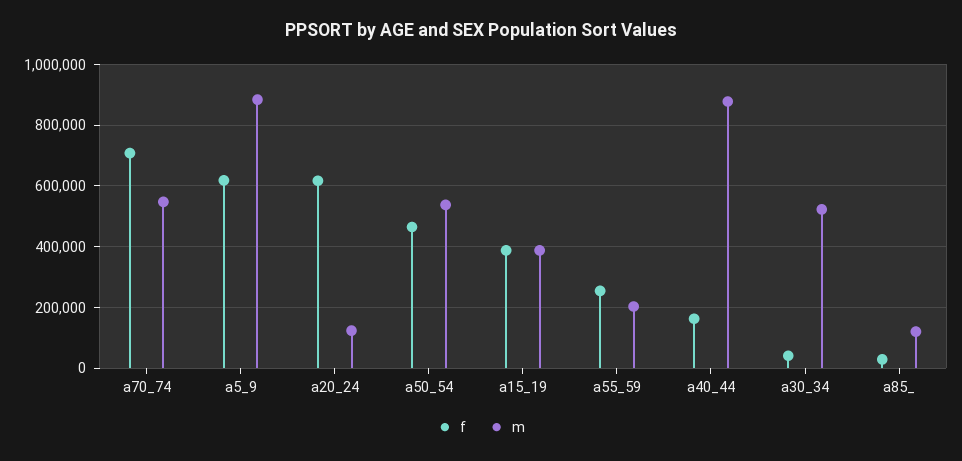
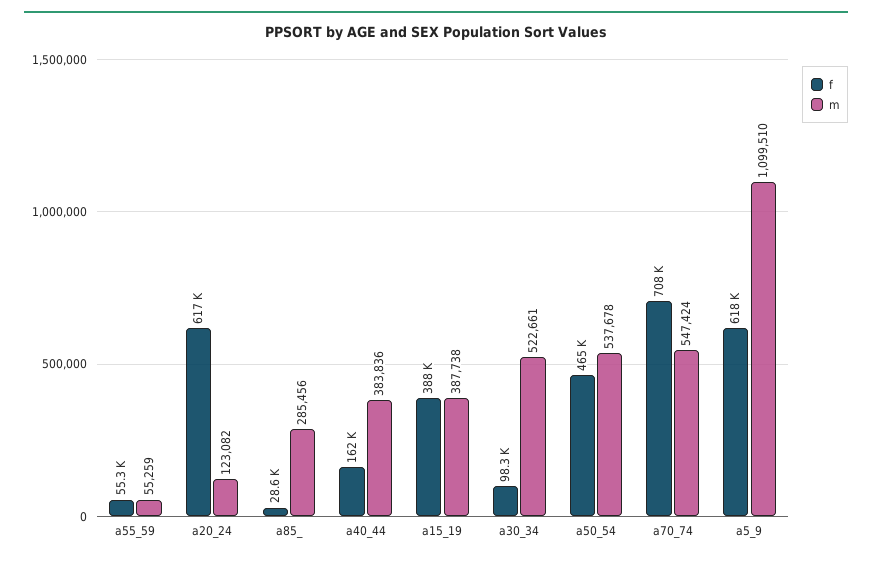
m, a5_9: 880000 -> 1099510
f, a55_59: 260000 -> 55300
m, a55_59: 200000 -> 55259
m, a40_44: 880000 -> 383836
f, a30_34: 40000 -> 98300
m, a85_: 120000 -> 285456

